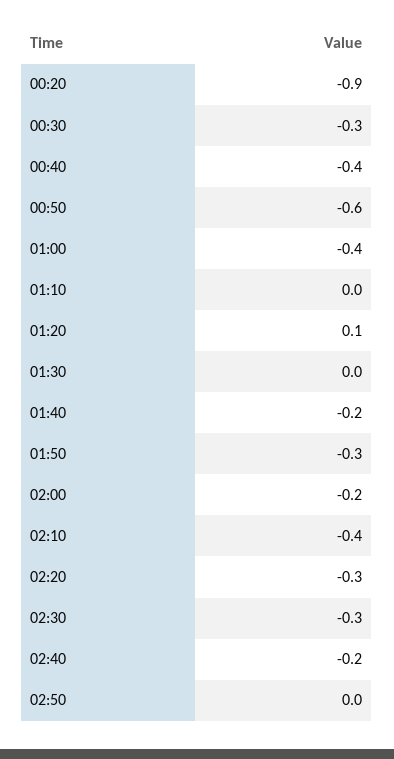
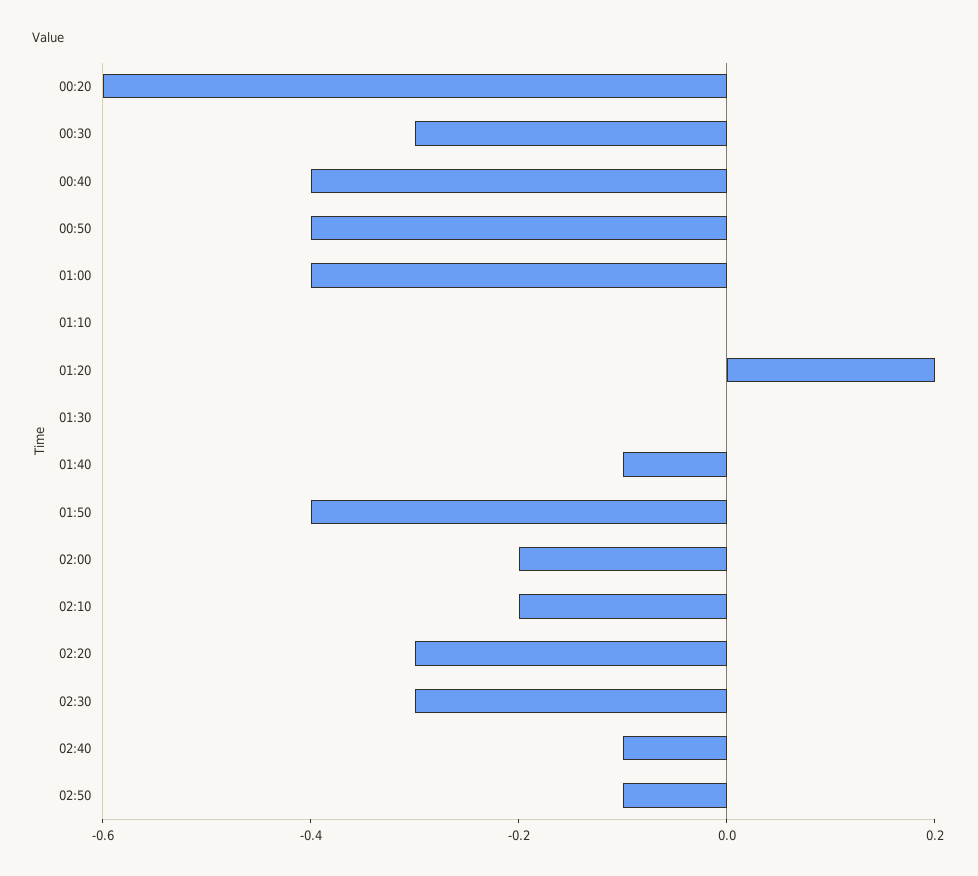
00:20: -0.9 -> -0.6
00:50: -0.6 -> -0.4
01:20: 0.1 -> 0.2
01:40: -0.2 -> -0.1
01:50: -0.3 -> -0.4
02:10: -0.4 -> -0.2
02:40: -0.2 -> -0.1
02:50: 0 -> -0.1

